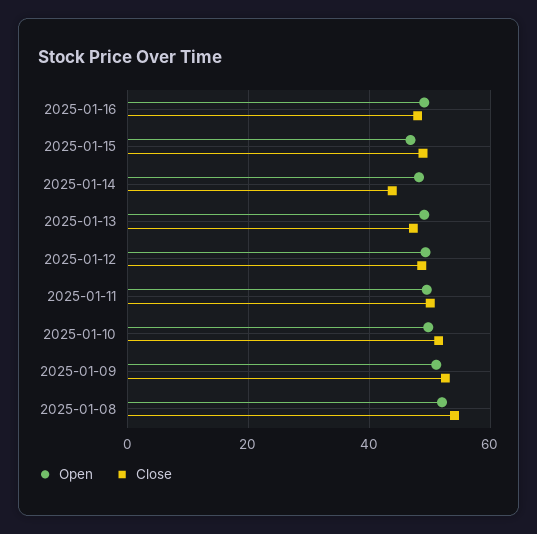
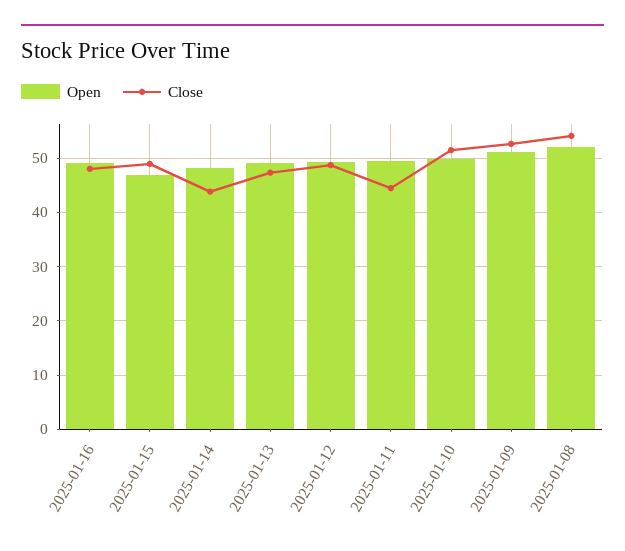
Close, 2025-01-11: 50 -> 44

